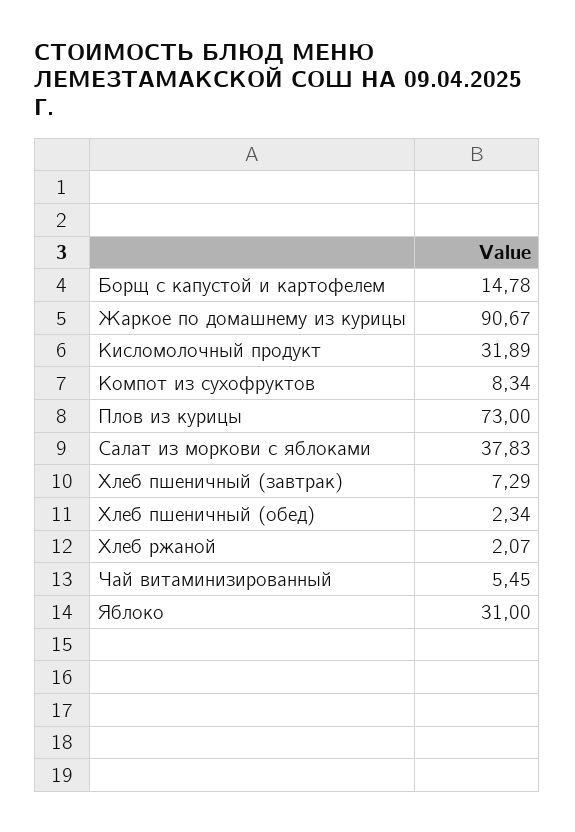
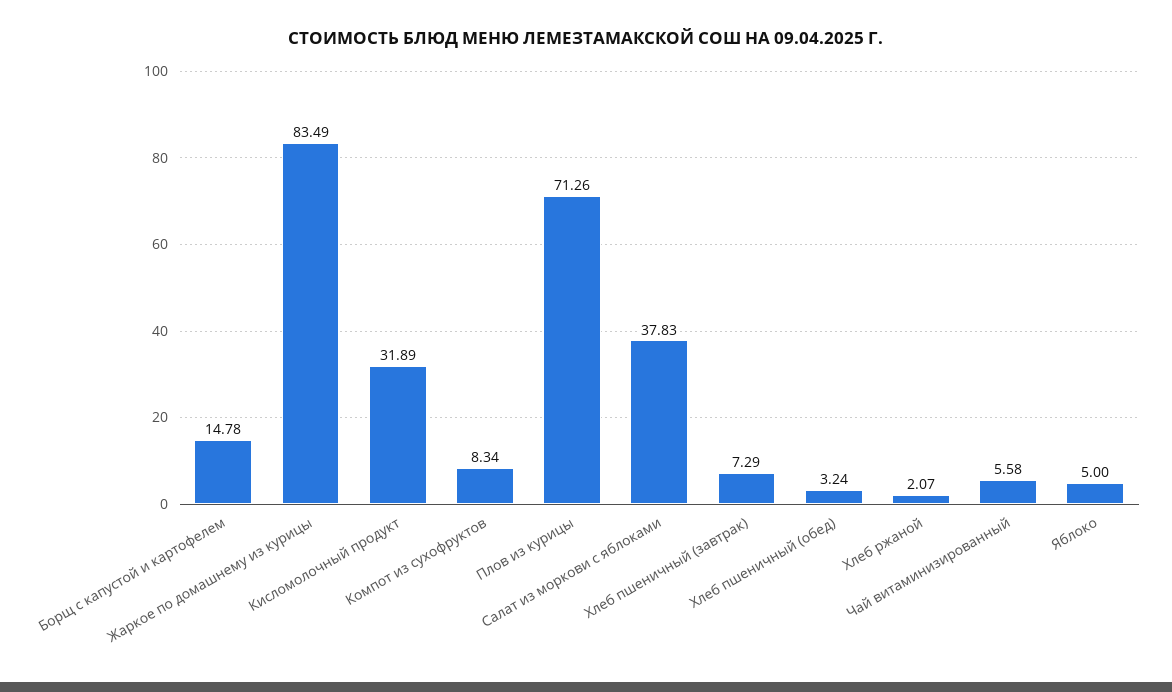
Жаркое по домашнему из курицы: 90.67 -> 83.49
Плов из курицы: 73 -> 71.26
Хлеб пшеничный (обед): 2.34 -> 3.24
Чай витаминизированный: 5.45 -> 5.58
Яблоко: 31 -> 5

